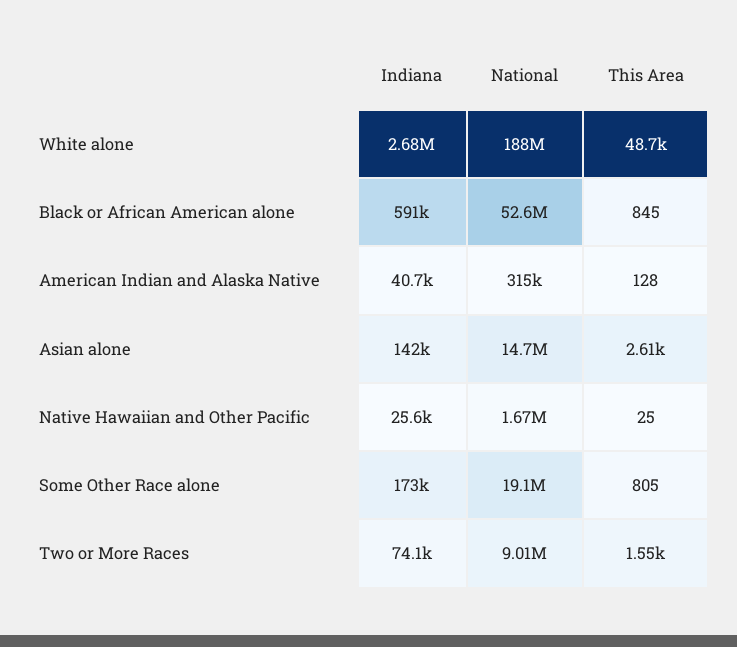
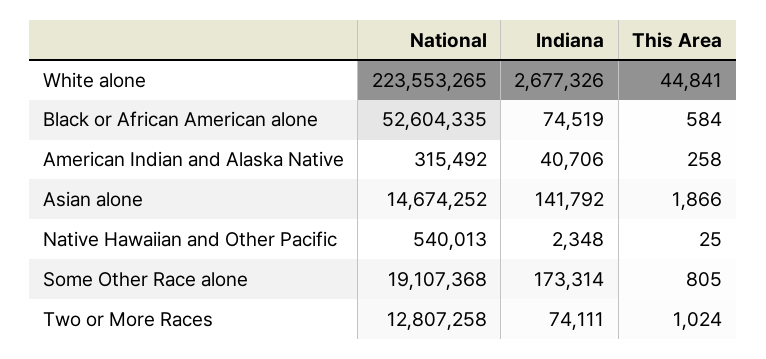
National, White alone: 188000000 -> 223553265
This Area, White alone: 48700 -> 44841
Indiana, Black or African American alone: 591000 -> 74519
This Area, Black or African American alone: 845 -> 584
This Area, American Indian and Alaska Native: 128 -> 258
This Area, Asian alone: 2610 -> 1866
Indiana, Native Hawaiian and Other Pacific: 25600 -> 2348
National, Native Hawaiian and Other Pacific: 1670000 -> 540013
National, Two or More Races: 9010000 -> 12807258
This Area, Two or More Races: 1550 -> 1024

